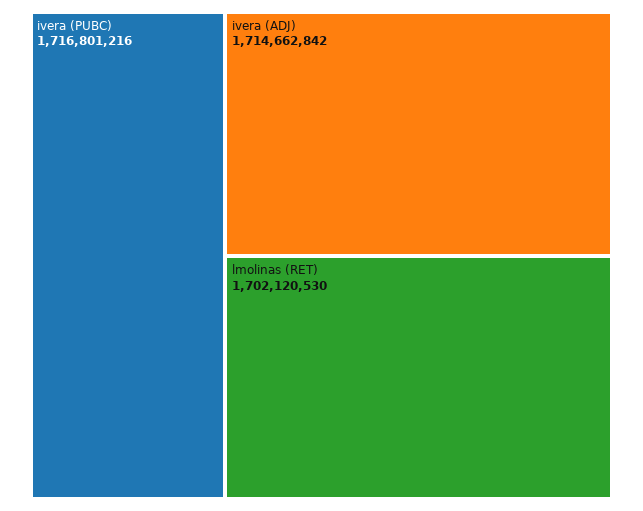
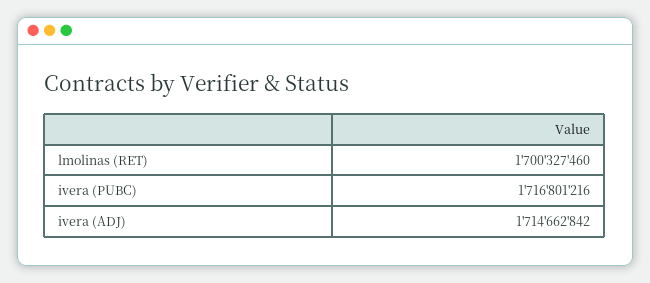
lmolinas (RET): 1702120530 -> 1700327460

